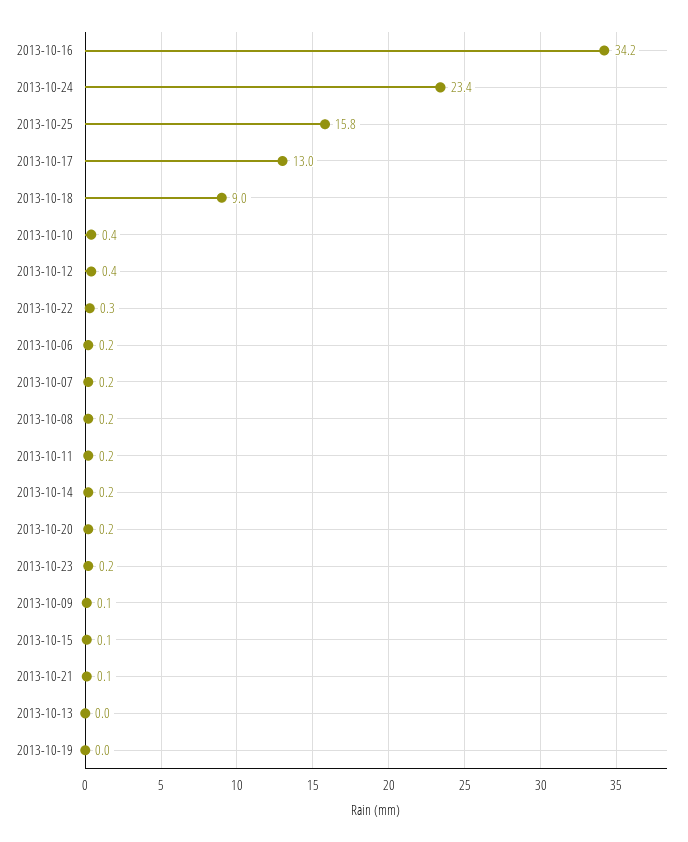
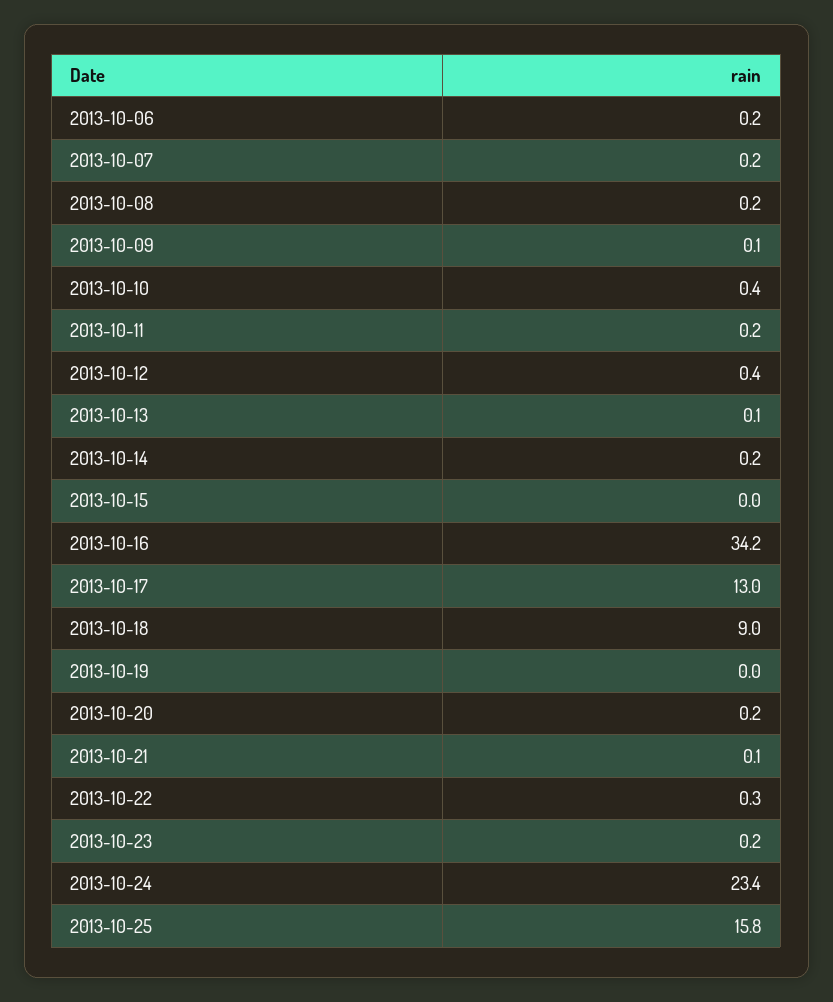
2013-10-15: 0.1 -> 0
2013-10-13: 0 -> 0.1

